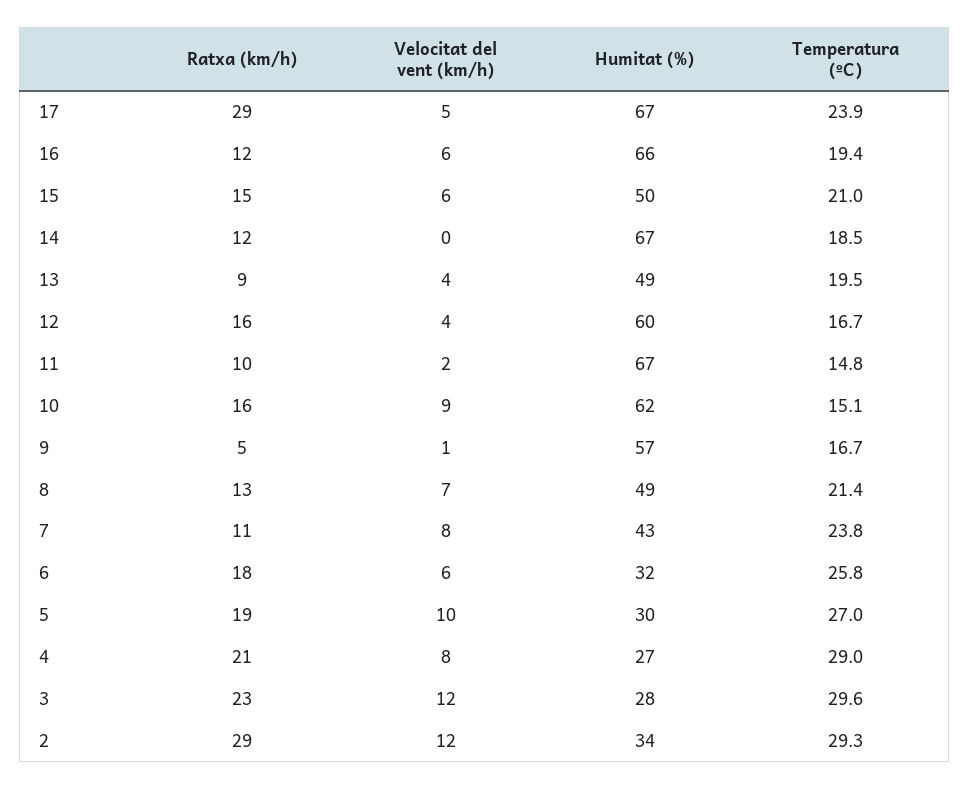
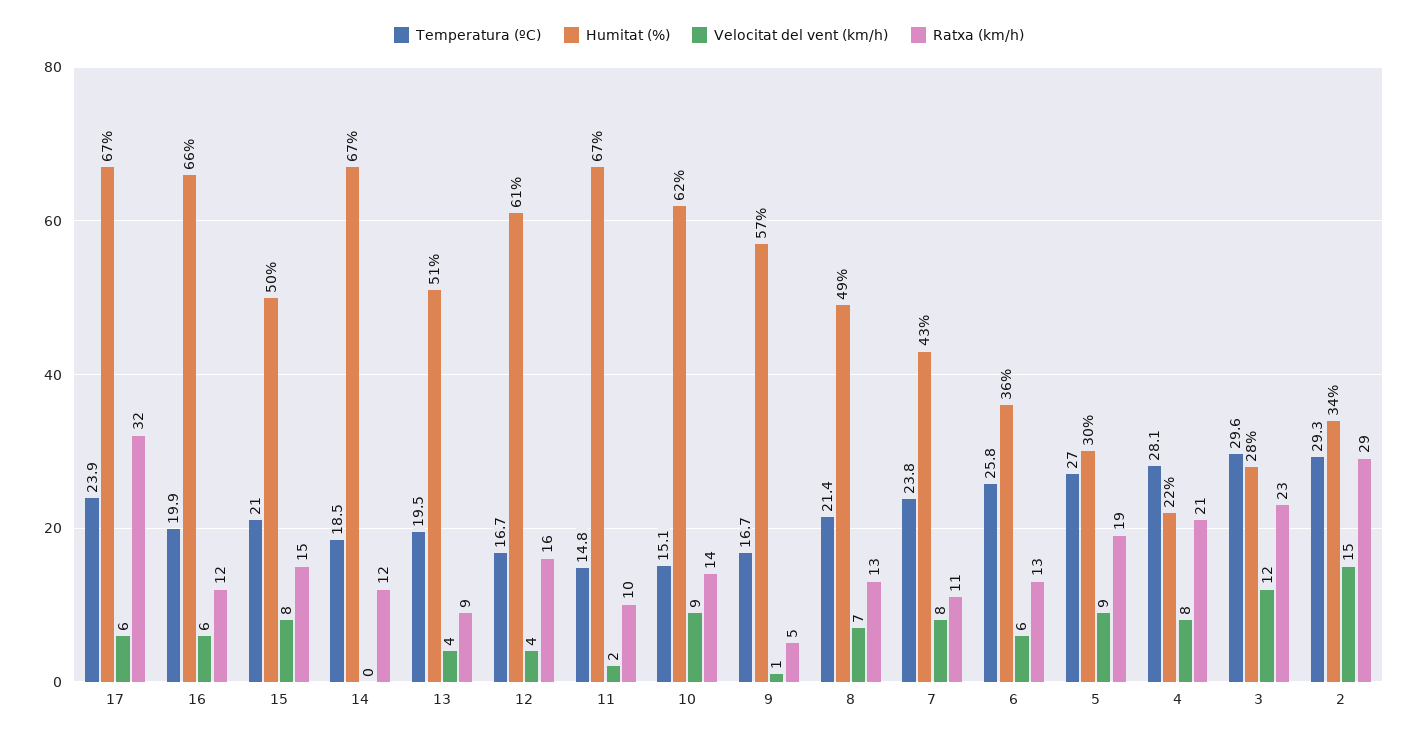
Ratxa (km/h), 17: 29 -> 32
Velocitat del vent (km/h), 17: 5 -> 6
Temperatura (ºC), 16: 19.4 -> 19.9
Velocitat del vent (km/h), 15: 6 -> 8
Humitat (%), 13: 49 -> 51
Humitat (%), 12: 60 -> 61
Ratxa (km/h), 10: 16 -> 14
Ratxa (km/h), 6: 18 -> 13
Humitat (%), 6: 32 -> 36
Velocitat del vent (km/h), 5: 10 -> 9
Humitat (%), 4: 27 -> 22
Temperatura (ºC), 4: 29 -> 28.1
Velocitat del vent (km/h), 2: 12 -> 15

